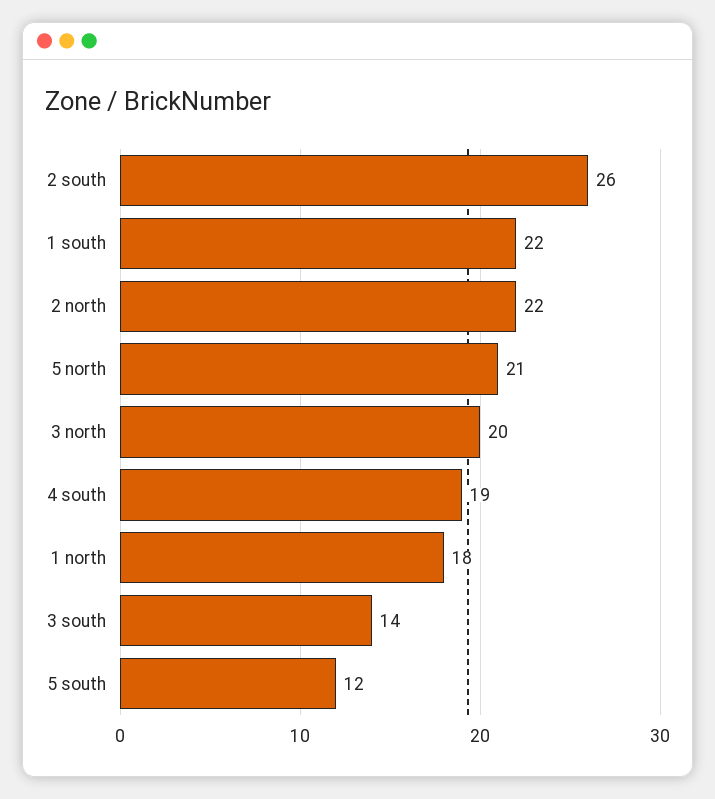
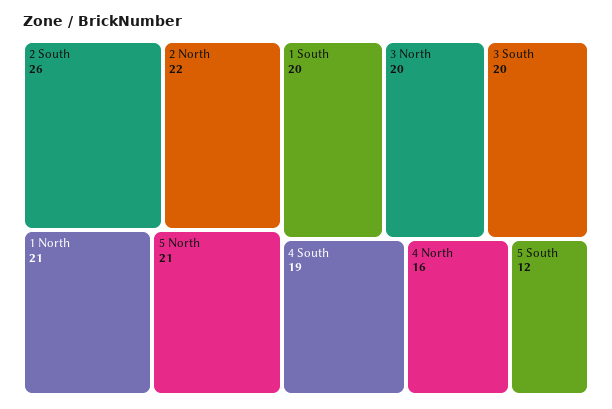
1 south: 22 -> 20
1 north: 18 -> 21
3 south: 14 -> 20
4 North: none -> 16

